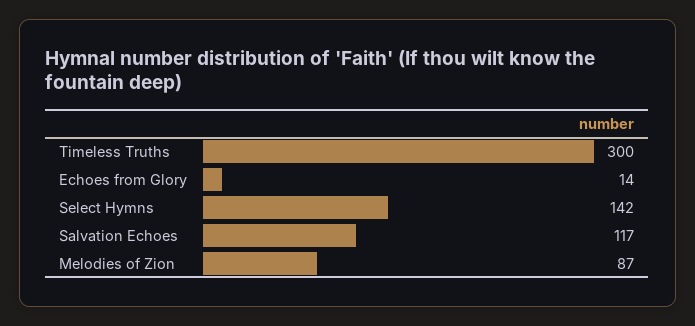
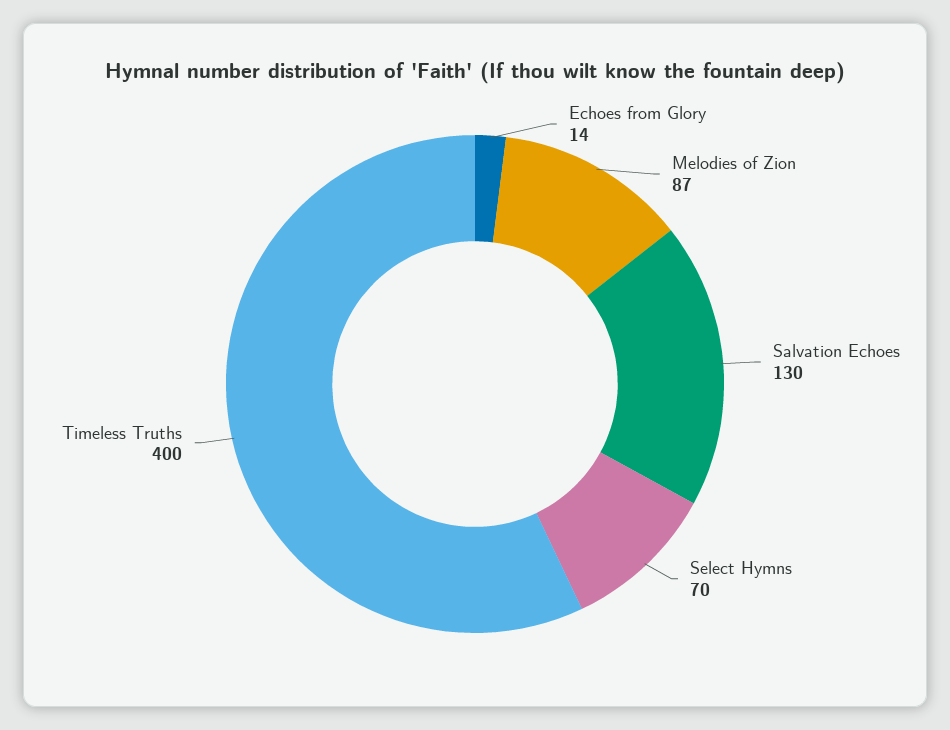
Timeless Truths: 300 -> 400
Select Hymns: 142 -> 70
Salvation Echoes: 117 -> 130

